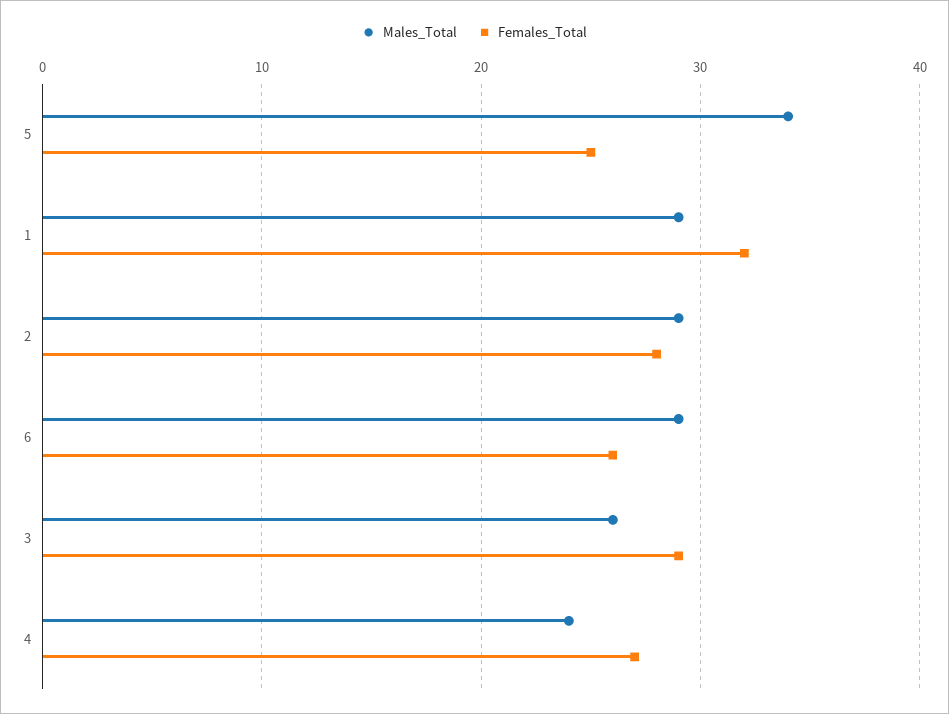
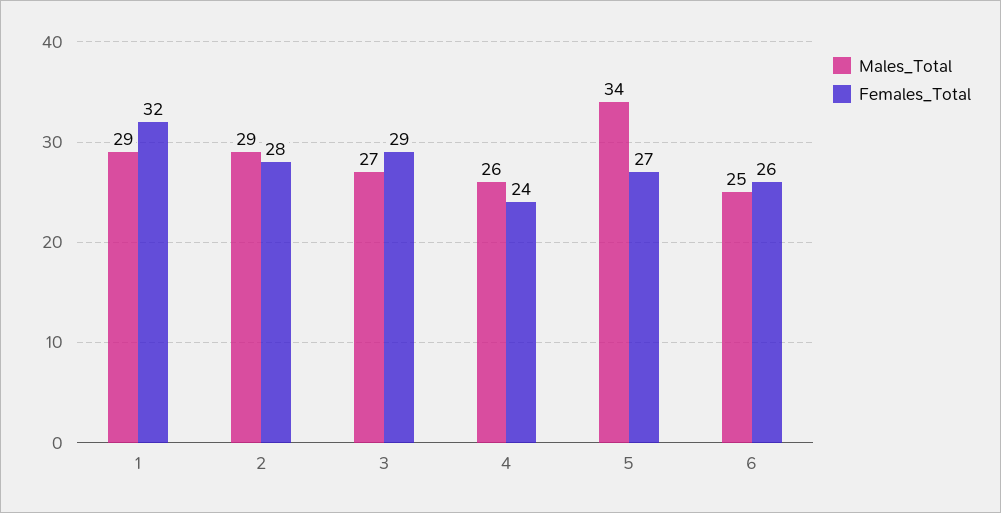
Females_Total, 5: 25 -> 27
Males_Total, 6: 29 -> 25
Males_Total, 3: 26 -> 27
Males_Total, 4: 24 -> 26
Females_Total, 4: 27 -> 24

